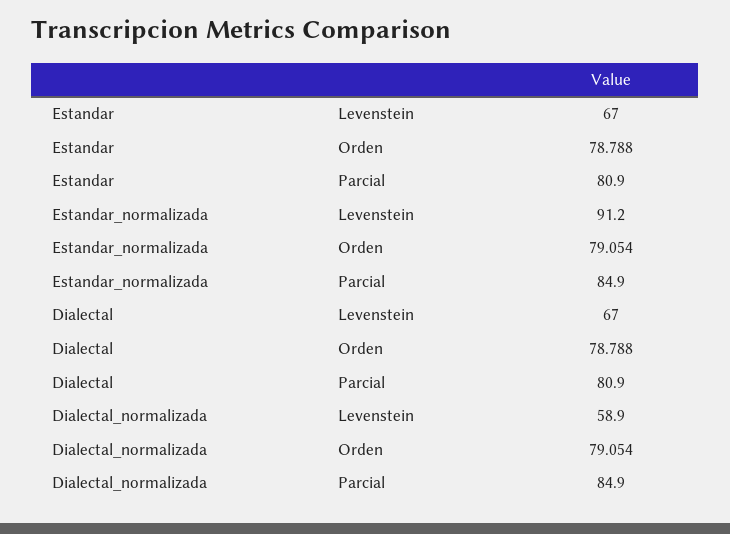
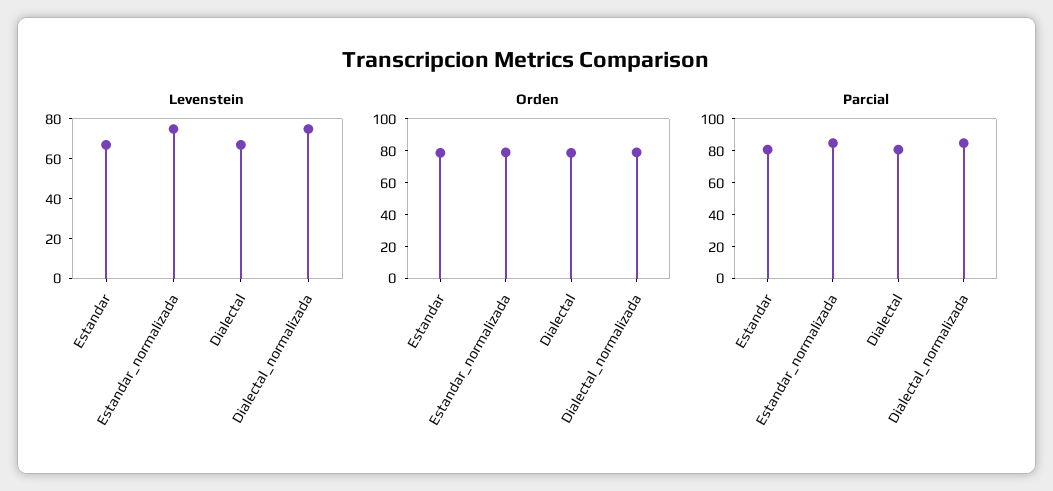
Levenstein, Estandar_normalizada: 91.2 -> 75
Levenstein, Dialectal_normalizada: 58.9 -> 75

